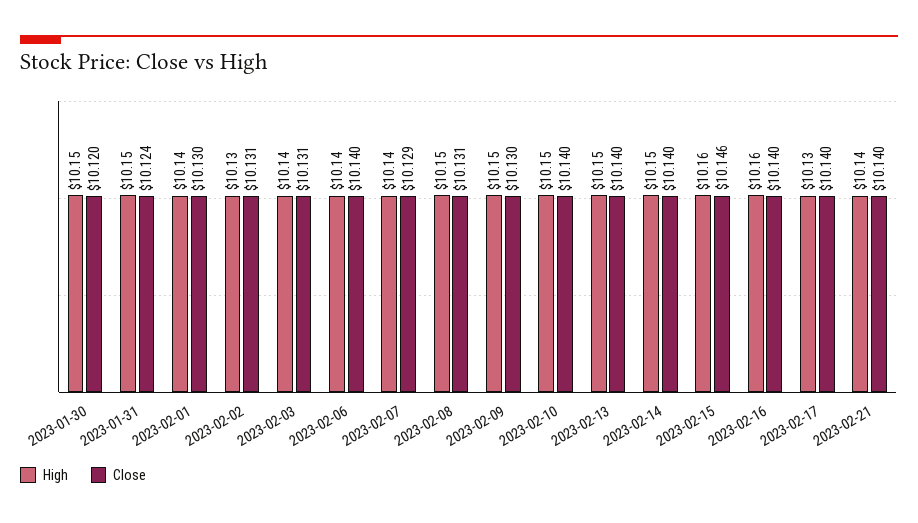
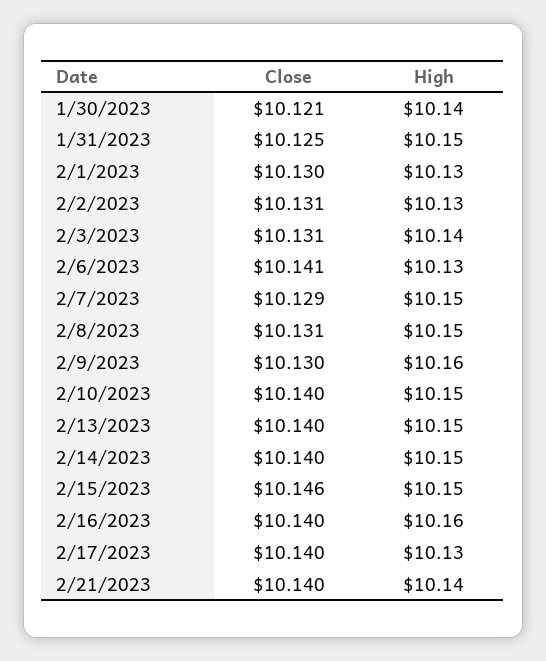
High, 2023-01-30: 10.15 -> 10.14
Close, 2023-01-30: 10.12 -> 10.121
Close, 2023-01-31: 10.124 -> 10.125
High, 2023-02-01: 10.14 -> 10.13
High, 2023-02-06: 10.14 -> 10.13
Close, 2023-02-06: 10.14 -> 10.141
High, 2023-02-07: 10.14 -> 10.15
High, 2023-02-09: 10.15 -> 10.16
High, 2023-02-15: 10.16 -> 10.15

